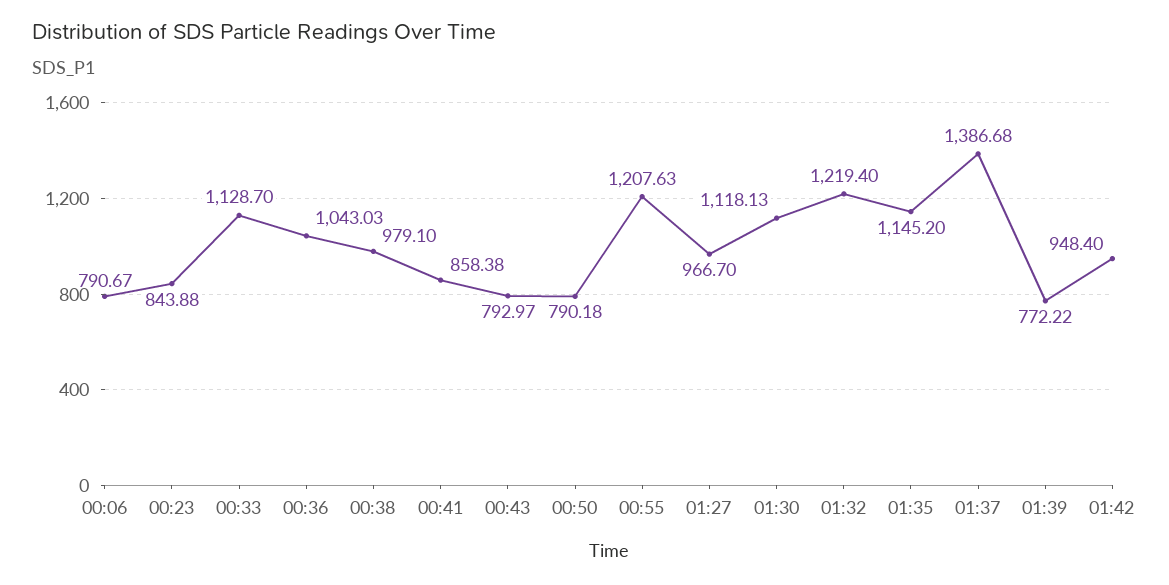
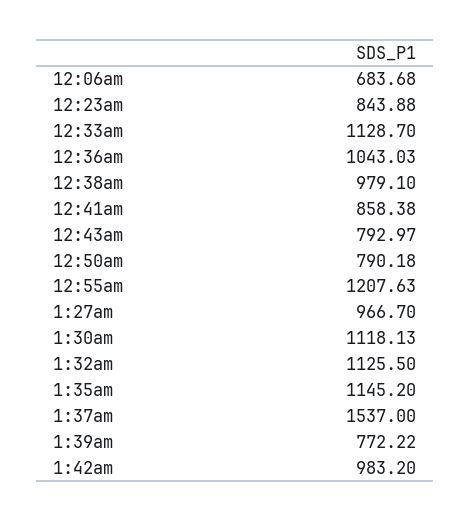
00:06: 790.67 -> 683.68
01:32: 1219.4 -> 1125.5
01:37: 1386.68 -> 1537
01:42: 948.4 -> 983.2

